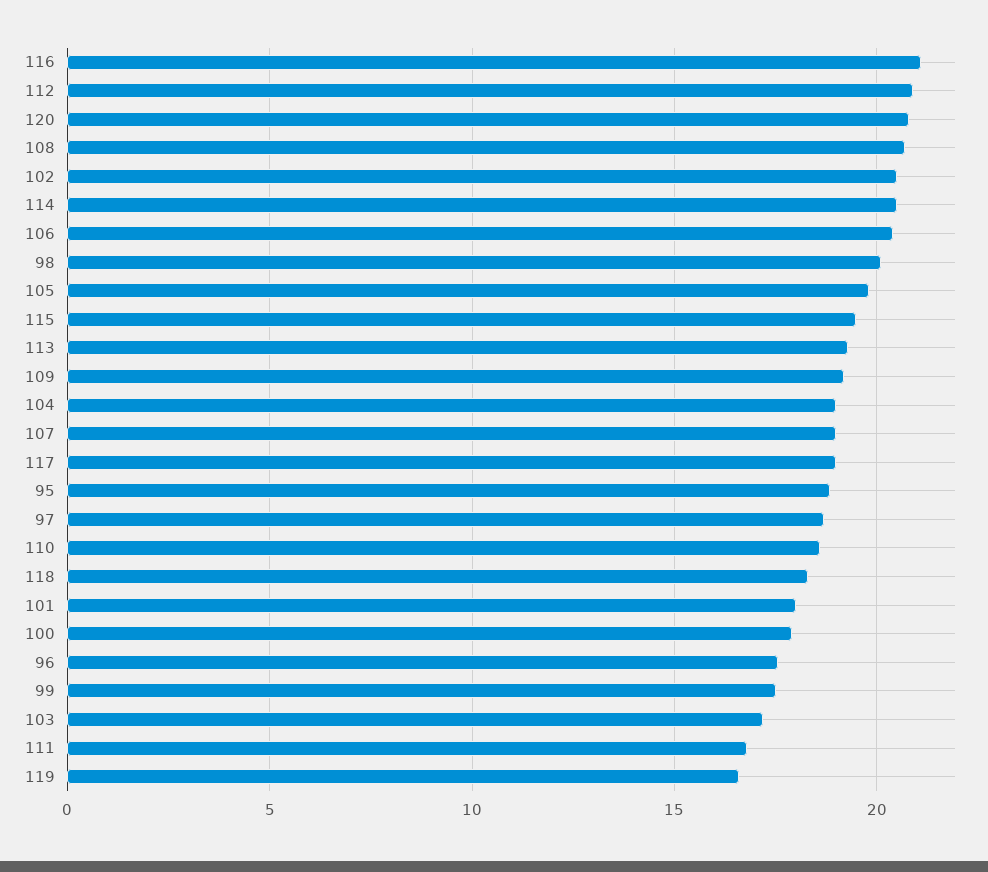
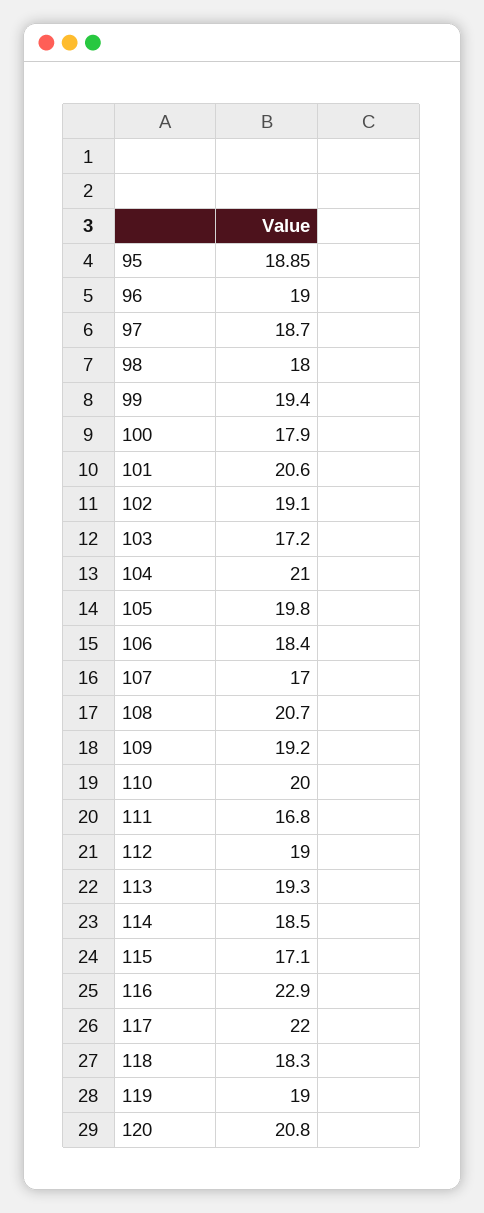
116: 21 -> 22.9
112: 21 -> 19
102: 20.5 -> 19.1
114: 20.5 -> 18.5
106: 20.5 -> 18.4
98: 20 -> 18
115: 19.5 -> 17.1
104: 19 -> 21
107: 19 -> 17
117: 19 -> 22
110: 18.5 -> 20
101: 18 -> 20.6
96: 17.5 -> 19
99: 17.5 -> 19.4
119: 16.5 -> 19

